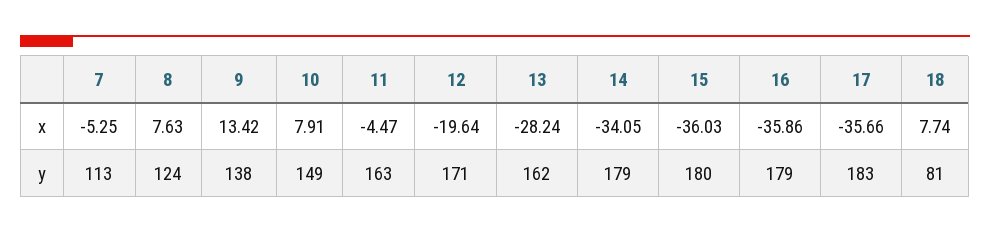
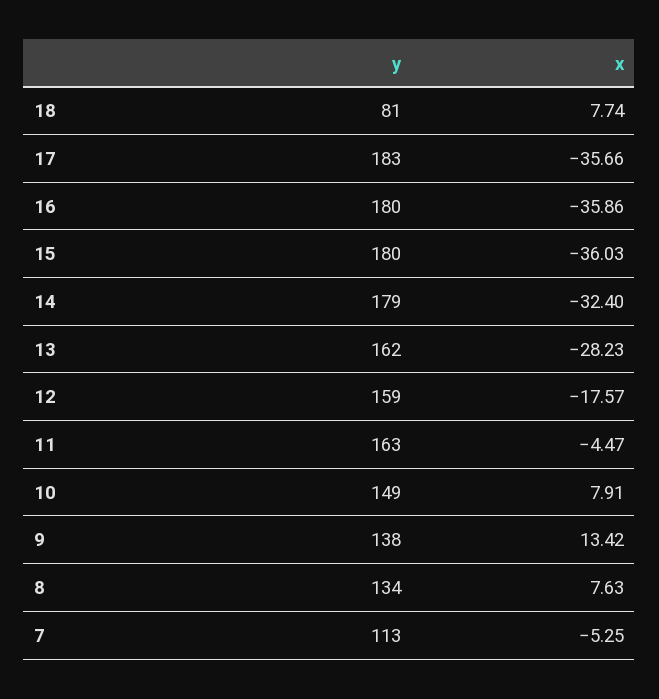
12, x: -19.64 -> -17.57
13, x: -28.24 -> -28.23
14, x: -34.05 -> -32.4
8, y: 124 -> 134
12, y: 171 -> 159
16, y: 179 -> 180

